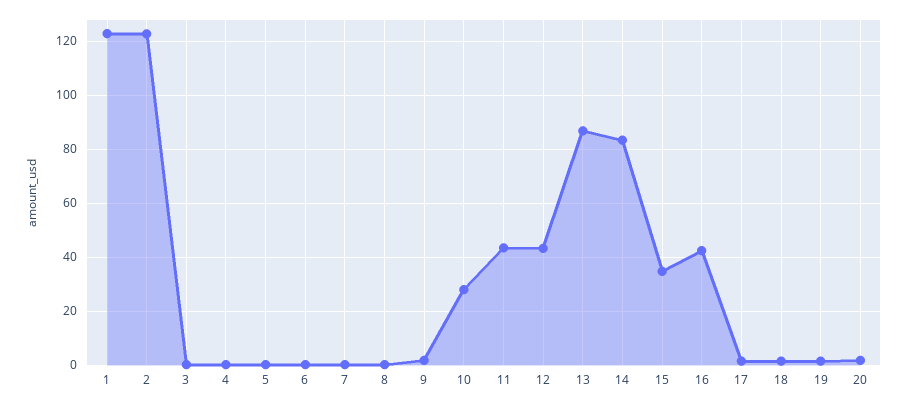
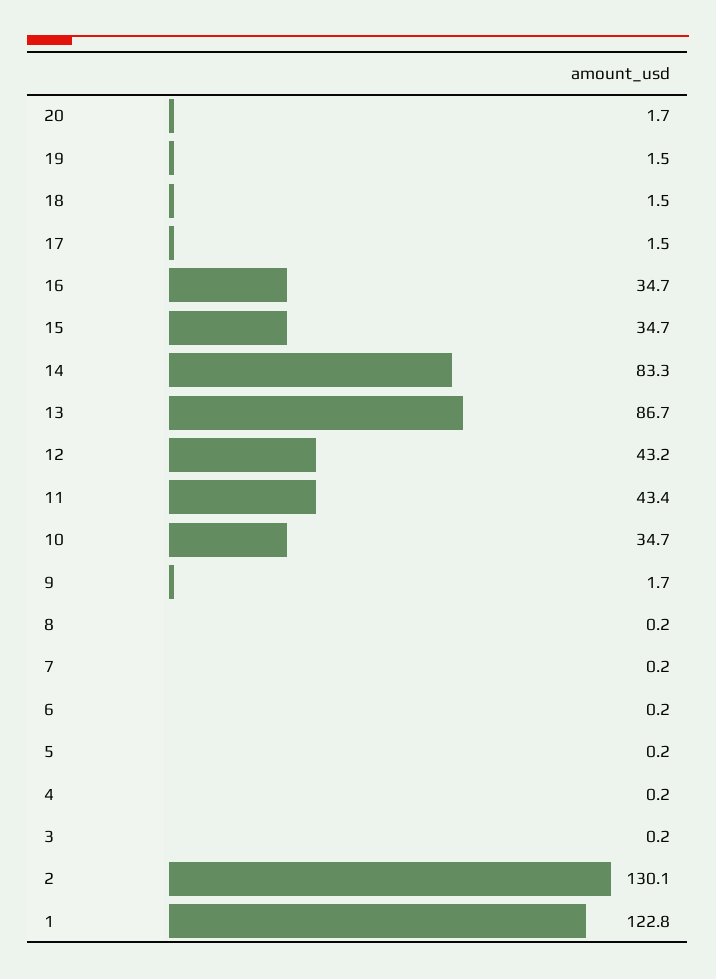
2: 122.5 -> 130.1
10: 27.5 -> 34.7
16: 42.5 -> 34.7

